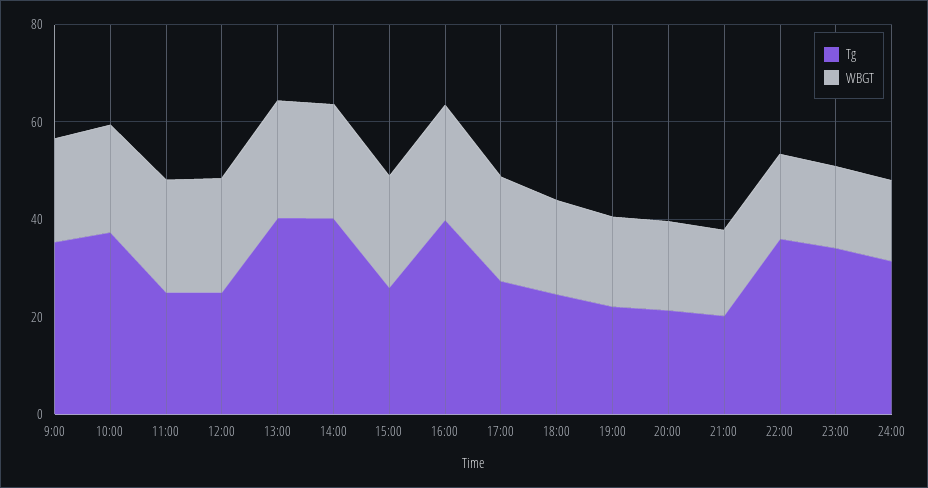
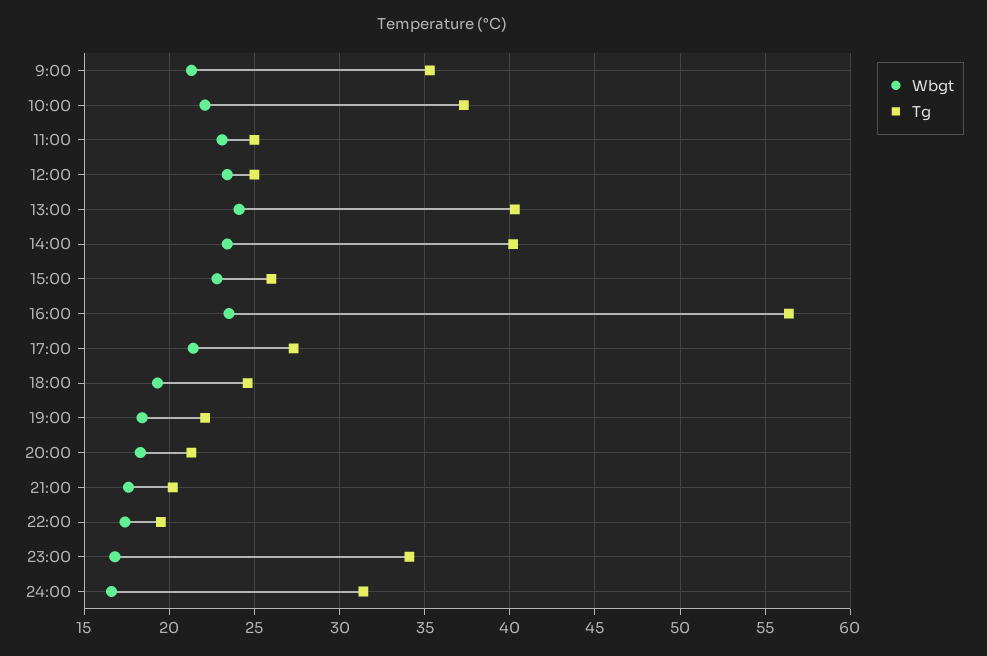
Tg, 16:00: 40 -> 56.5
Tg, 22:00: 35 -> 19.5

